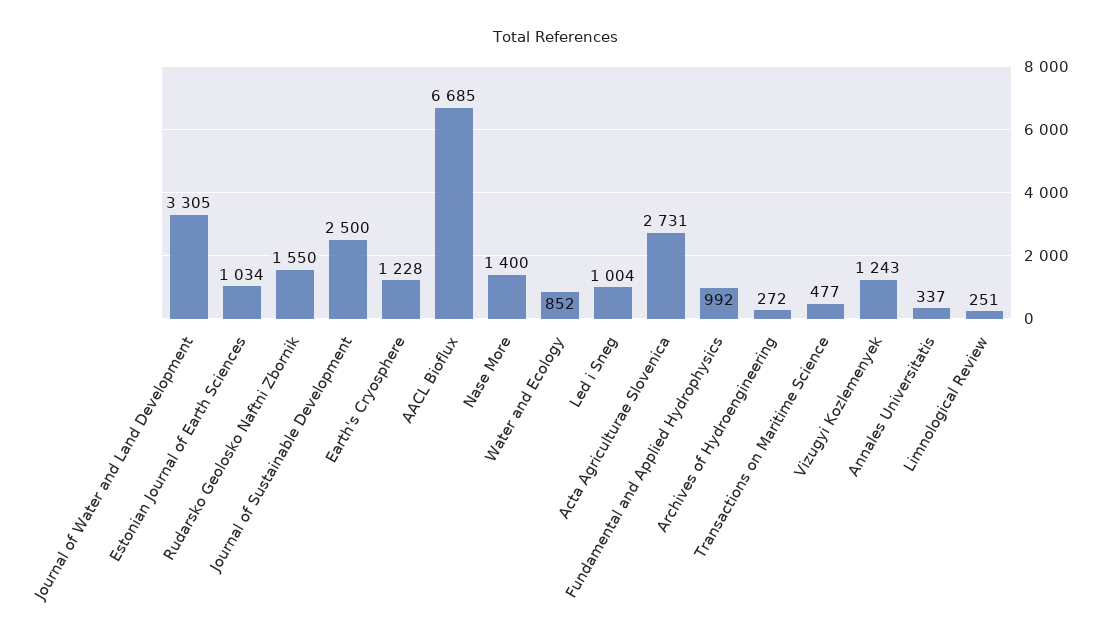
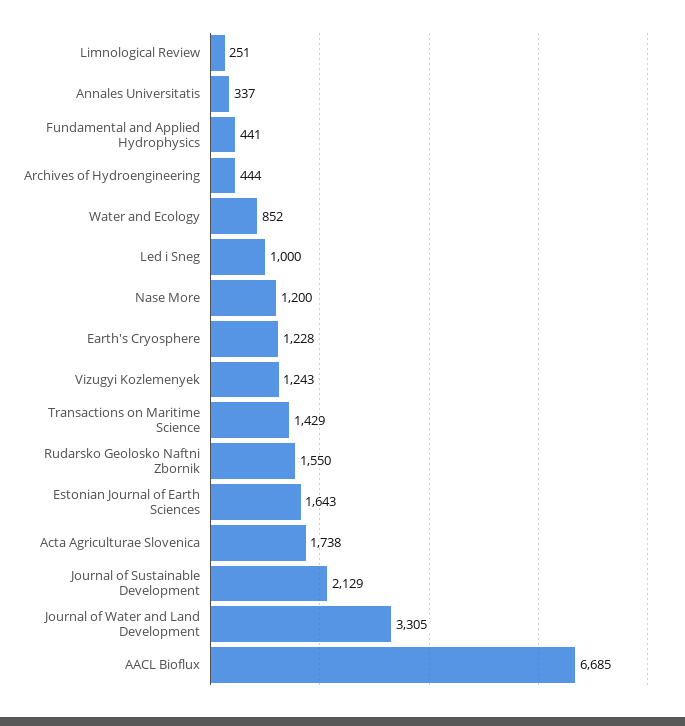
Estonian Journal of Earth Sciences: 1034 -> 1643
Journal of Sustainable Development: 2500 -> 2129
Nase More: 1400 -> 1200
Led i Sneg: 1004 -> 1000
Acta Agriculturae Slovenica: 2731 -> 1738
Fundamental and Applied Hydrophysics: 992 -> 441
Archives of Hydroengineering: 272 -> 444
Transactions on Maritime Science: 477 -> 1429

